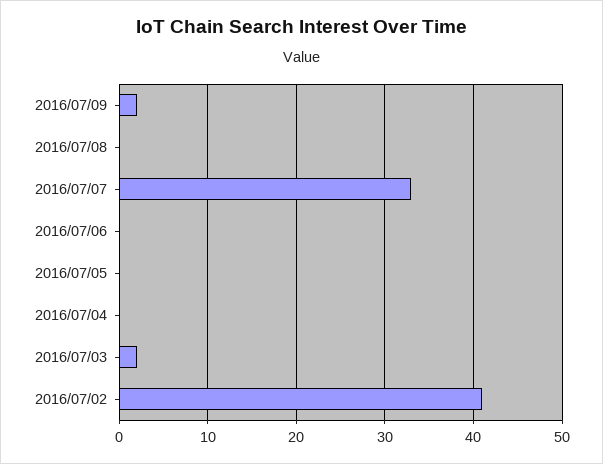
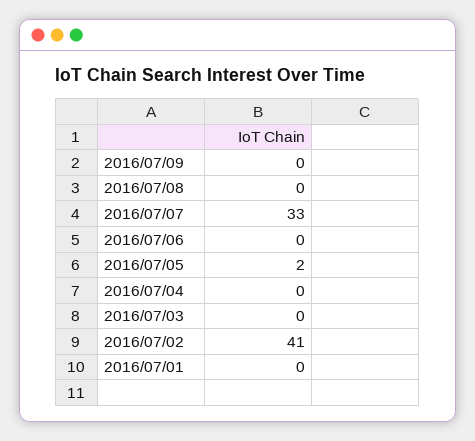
2016/07/09: 2 -> 0
2016/07/05: 0 -> 2
2016/07/03: 2 -> 0
2016/07/01: none -> 0

